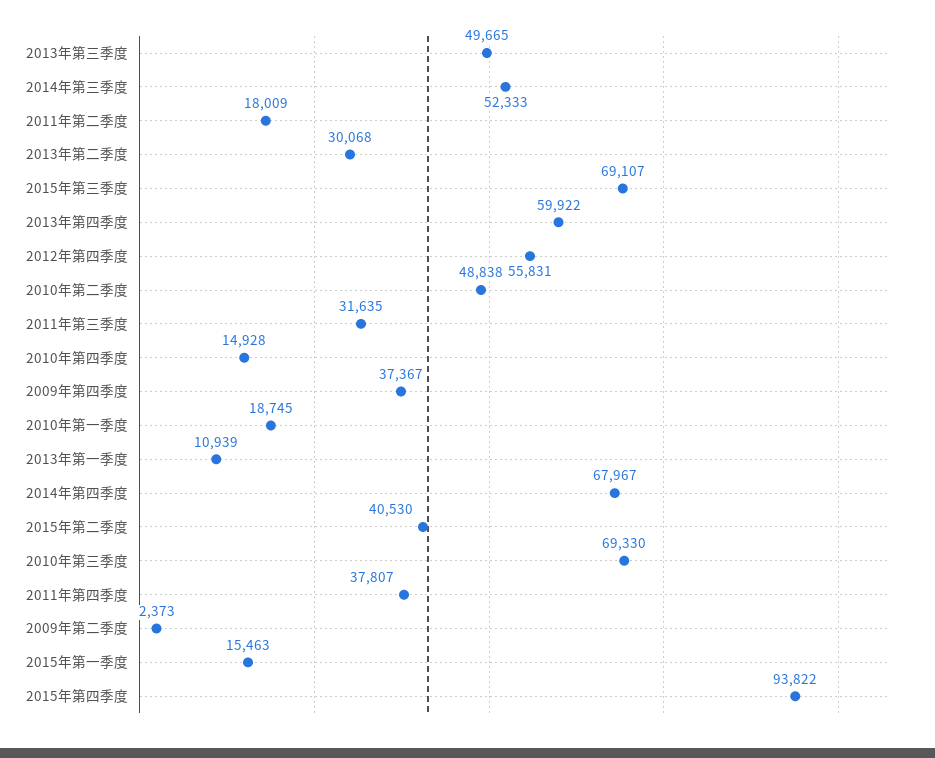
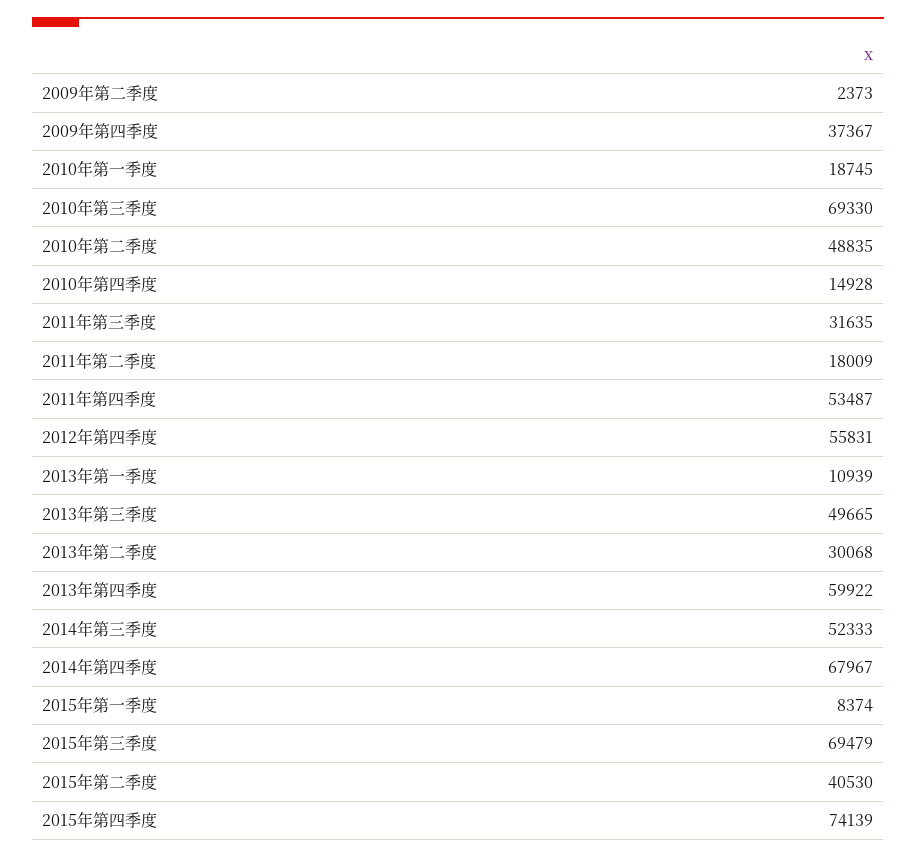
2015年第三季度: 69107 -> 69479
2010年第二季度: 48838 -> 48835
2011年第四季度: 37807 -> 53487
2015年第一季度: 15463 -> 8374
2015年第四季度: 93822 -> 74139

